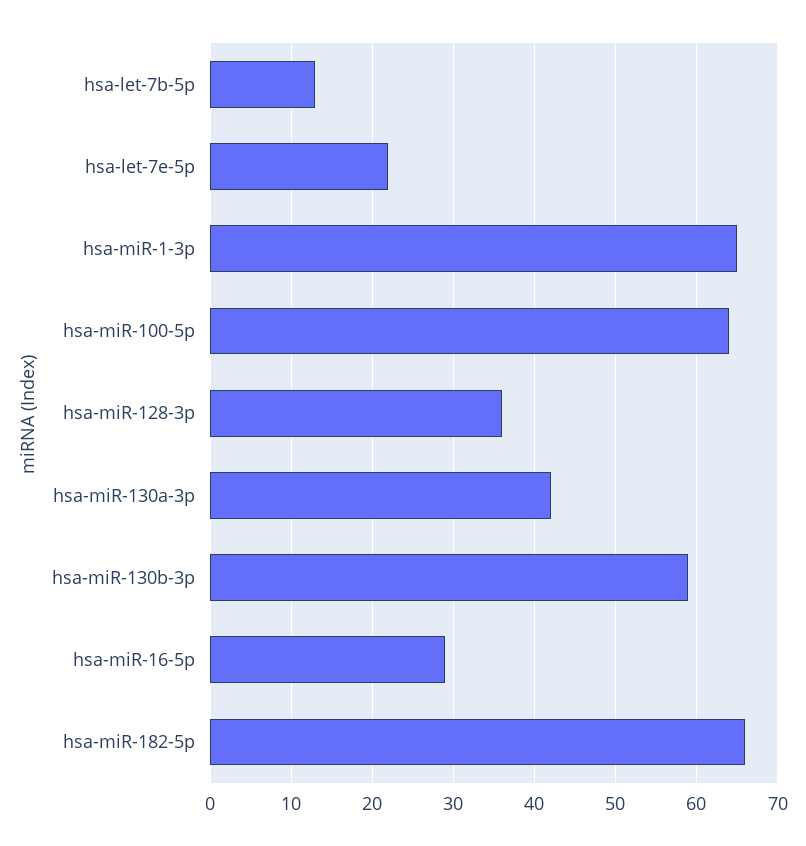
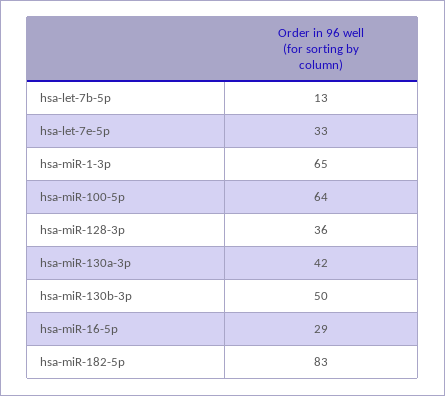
hsa-let-7e-5p: 22 -> 33
hsa-miR-130b-3p: 59 -> 50
hsa-miR-182-5p: 66 -> 83

